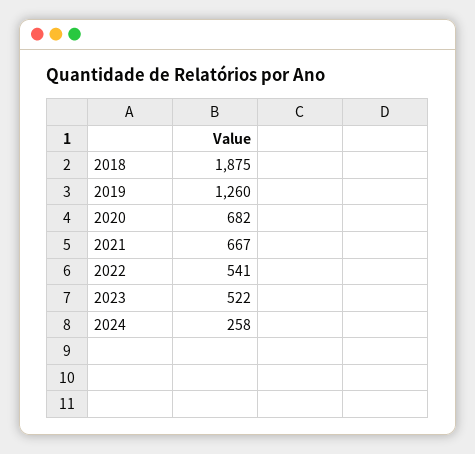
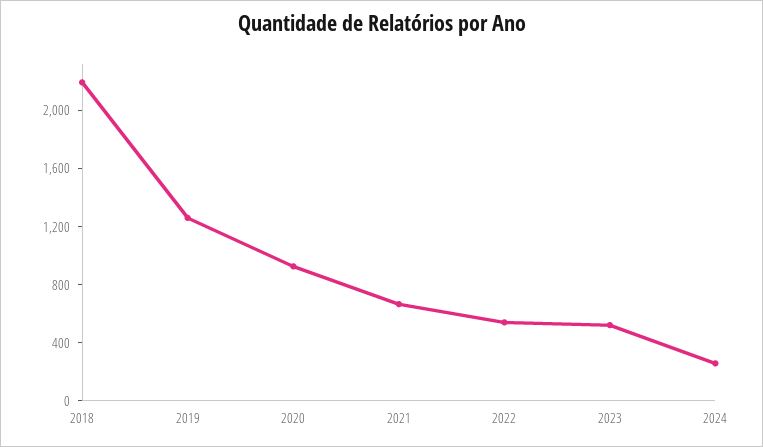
2018: 1875 -> 2200
2020: 682 -> 900

